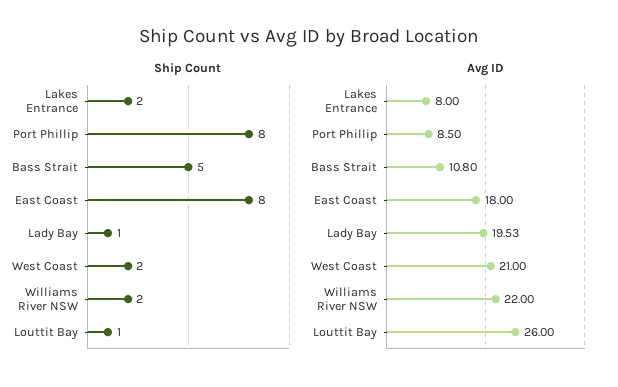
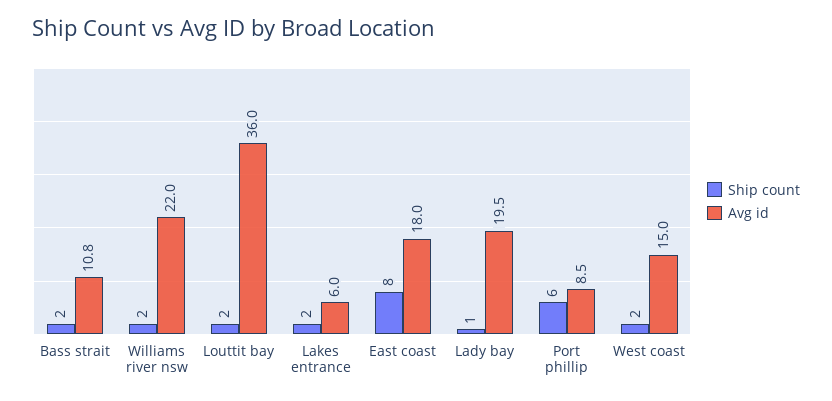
Ship Count, Port Phillip: 8 -> 6
Ship Count, Bass Strait: 5 -> 2
Ship Count, Louttit Bay: 1 -> 2
Avg ID, Lakes Entrance: 8 -> 6
Avg ID, Lady Bay: 19.53 -> 19.5
Avg ID, West Coast: 21 -> 15
Avg ID, Louttit Bay: 26 -> 36

